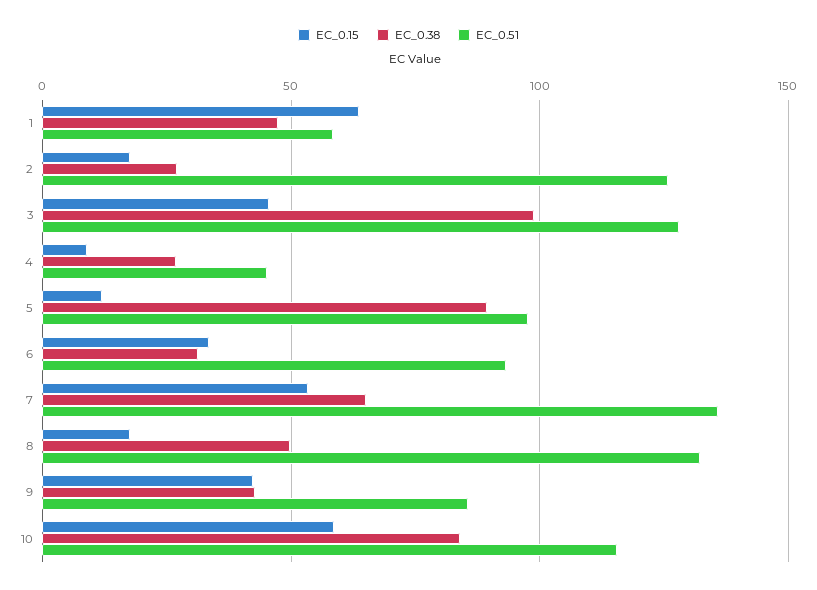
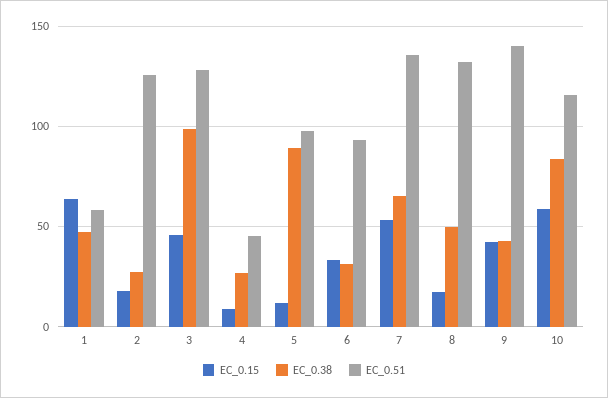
EC_0.51, 9: 85 -> 140

